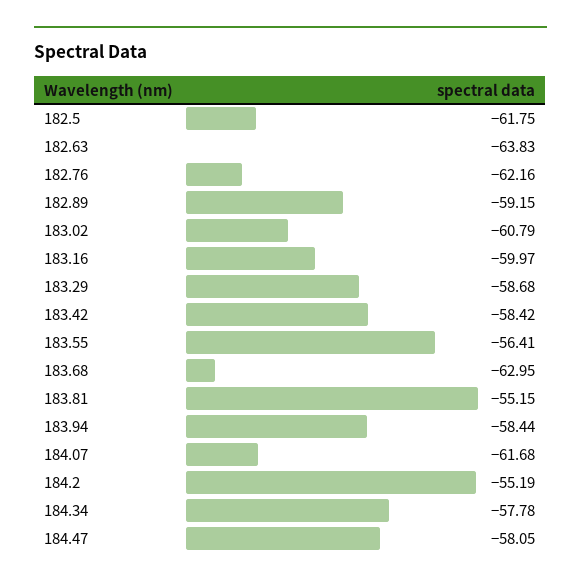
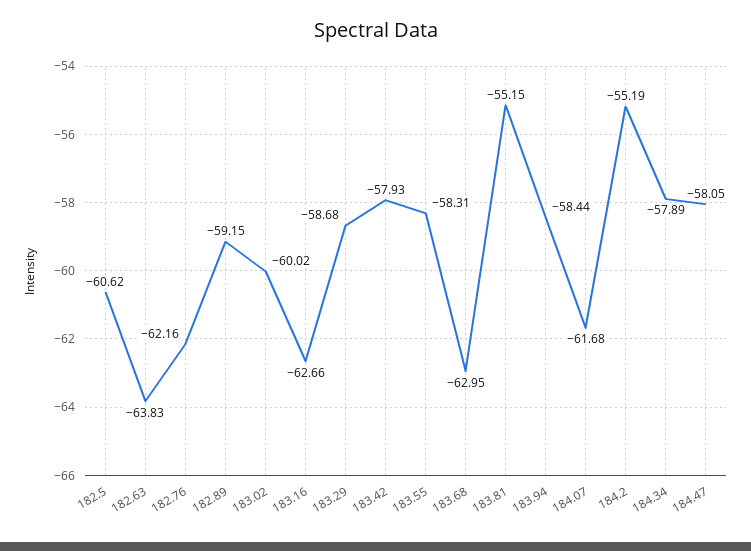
182.5: -61.75 -> -60.62
183.02: -60.79 -> -60.02
183.16: -59.97 -> -62.66
183.42: -58.42 -> -57.93
183.55: -56.41 -> -58.31
184.34: -57.78 -> -57.89

